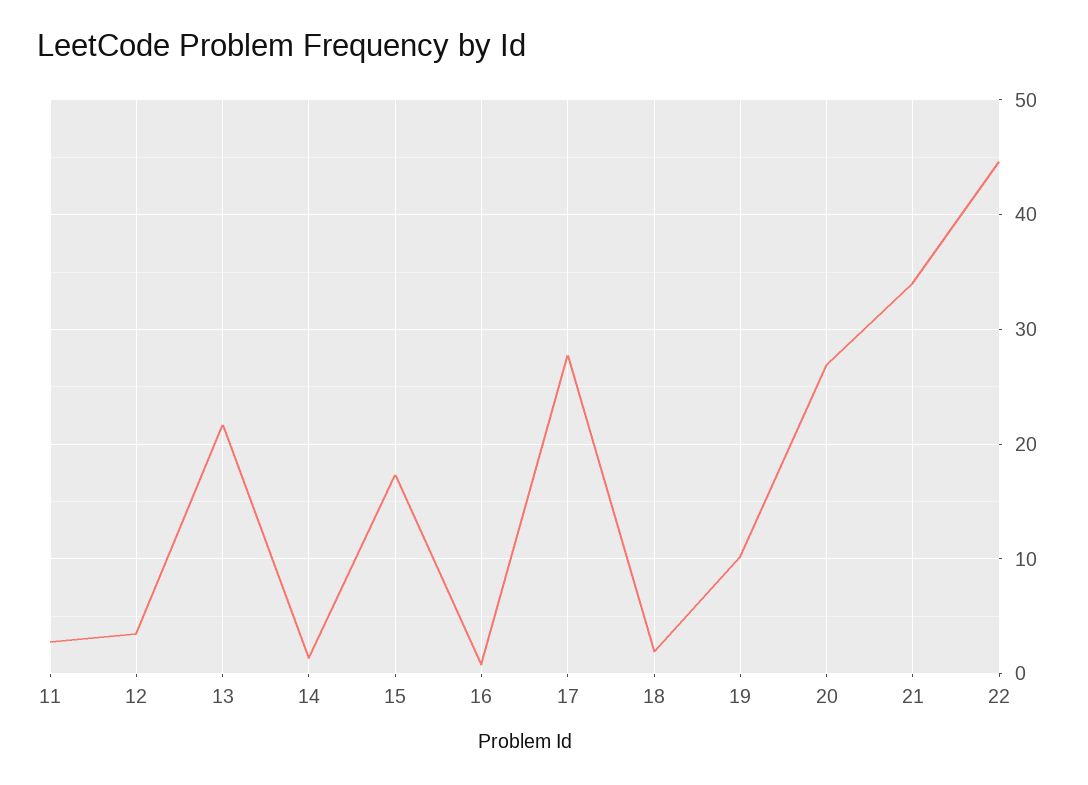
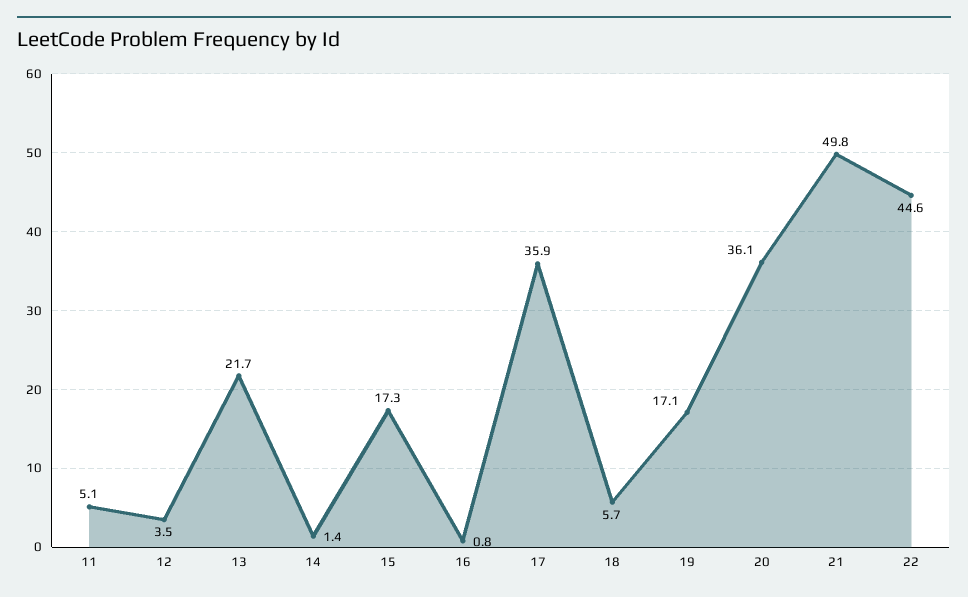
11: 3 -> 5.1
17: 28 -> 35.9
18: 2 -> 5.7
19: 10 -> 17.1
20: 27 -> 36.1
21: 34 -> 49.8

